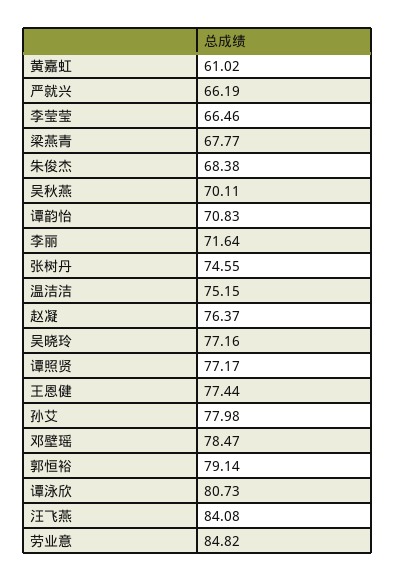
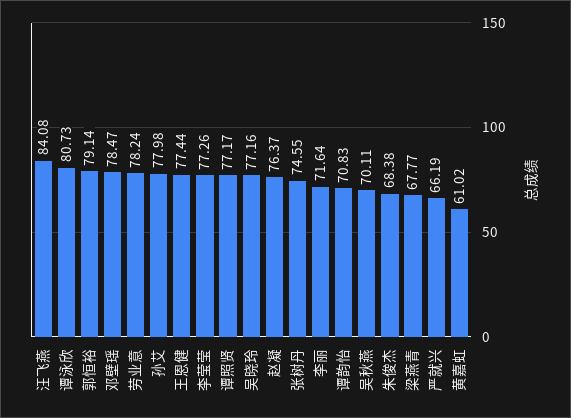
李莹莹: 66.46 -> 77.26
温洁洁: 75.15 -> none
劳业意: 84.82 -> 78.24

